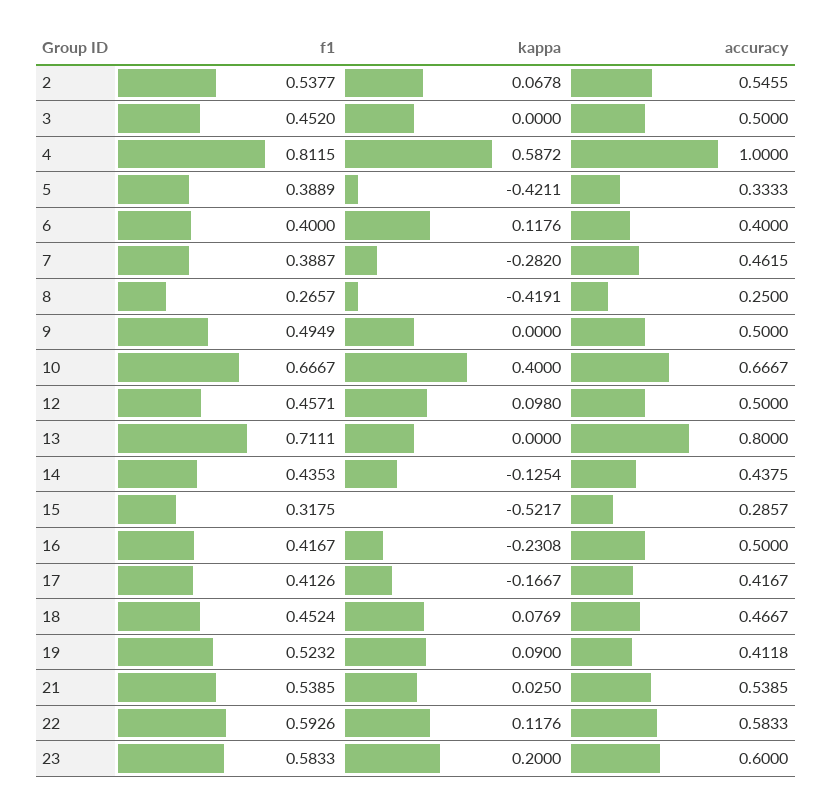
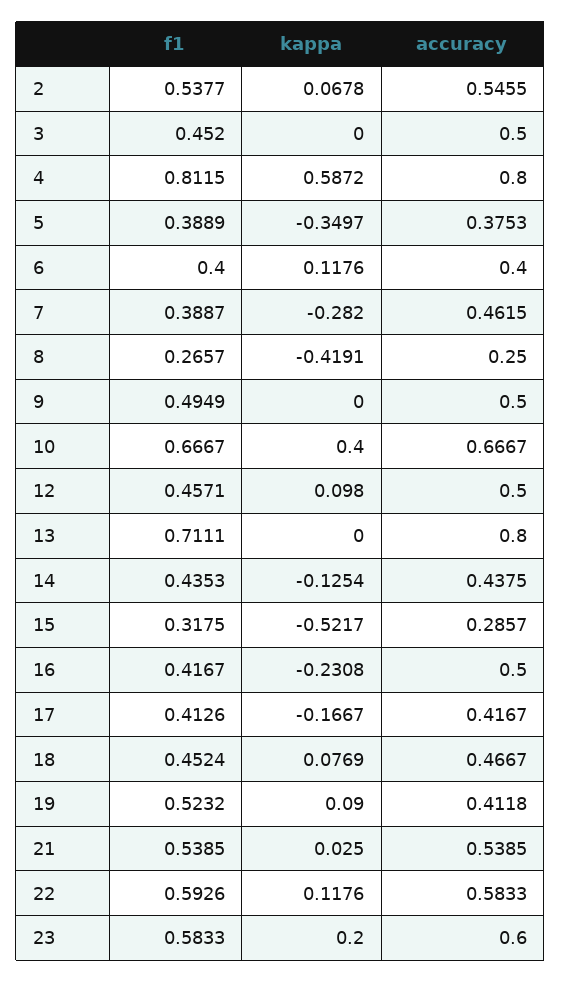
accuracy, 4: 1 -> 0.8
kappa, 5: -0.4211 -> -0.3497
accuracy, 5: 0.3333 -> 0.3753

